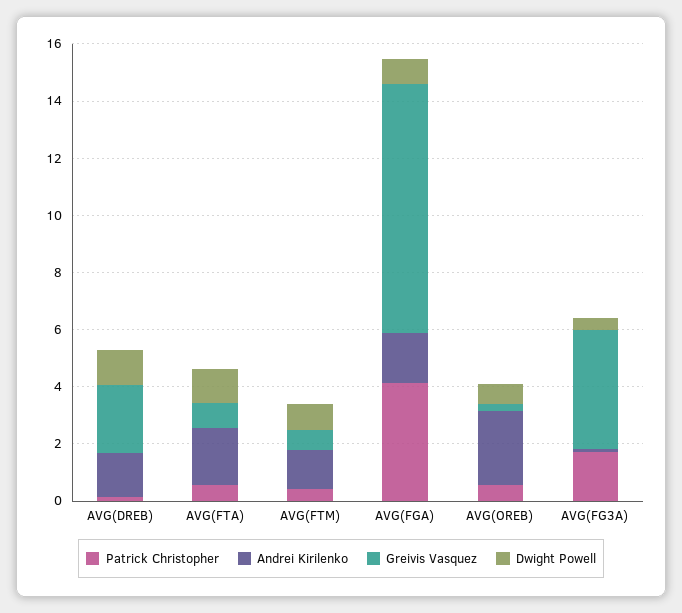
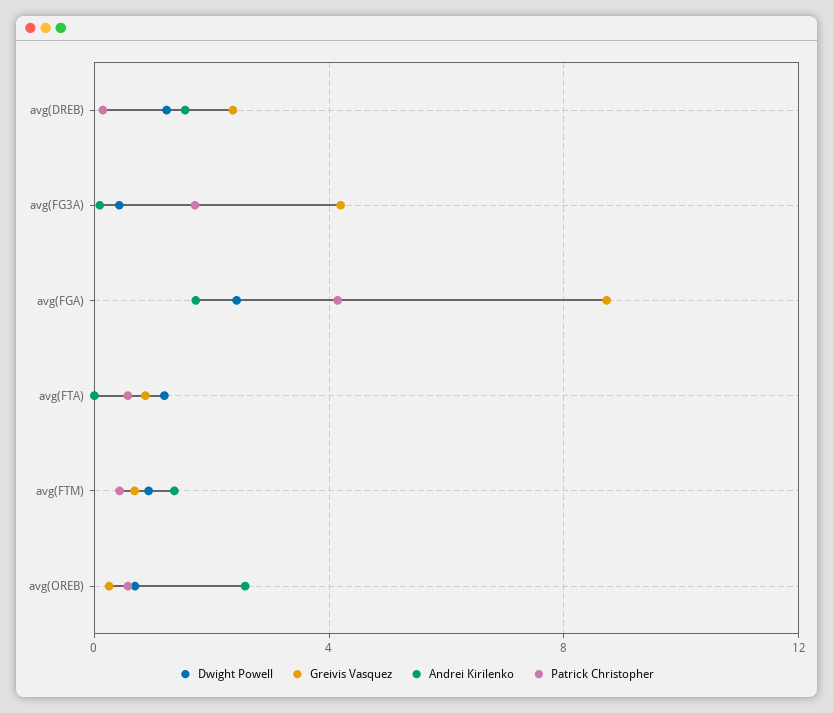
Andrei Kirilenko, AVG(FTA): 2 -> 0
Dwight Powell, AVG(FGA): 1 -> 2.5

